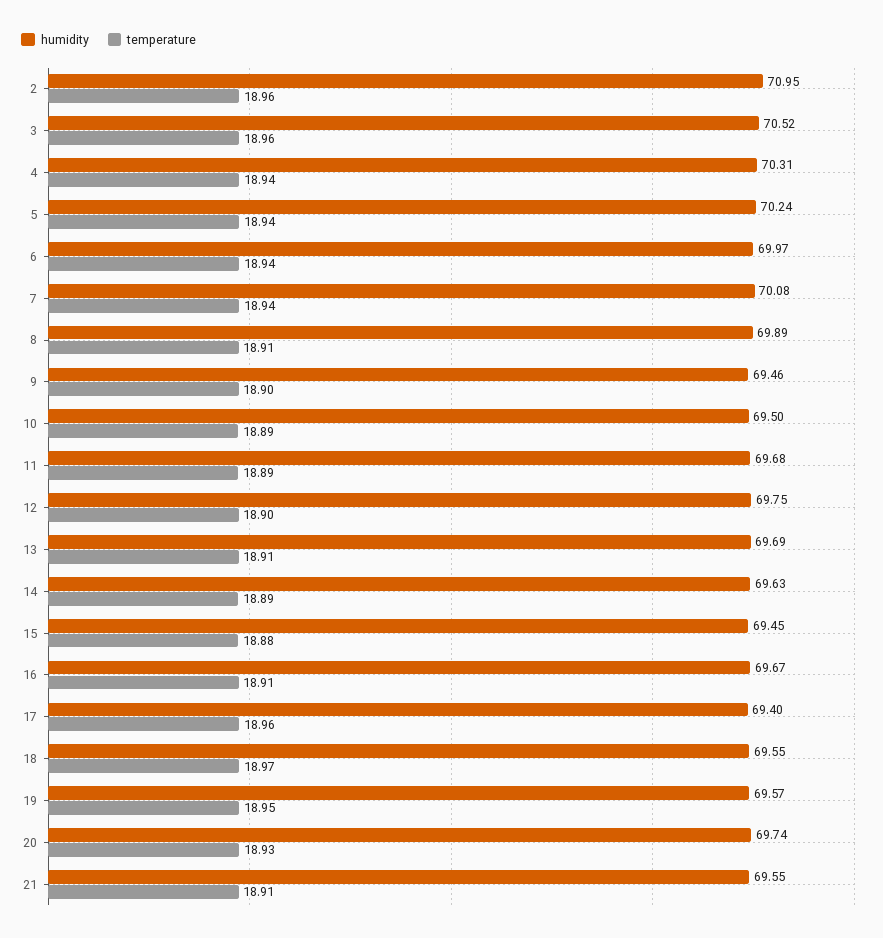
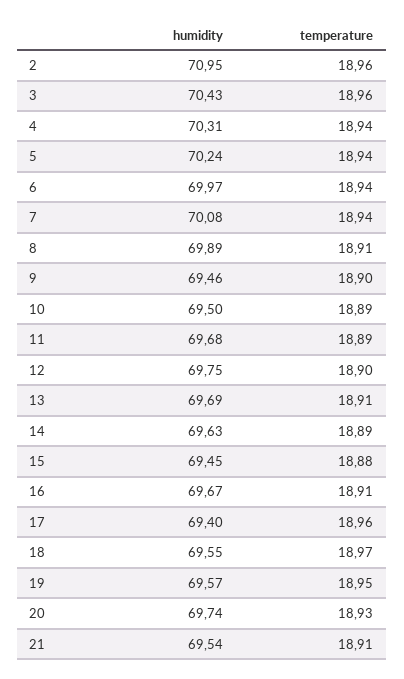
humidity, 3: 70.52 -> 70.43
humidity, 21: 69.55 -> 69.54

